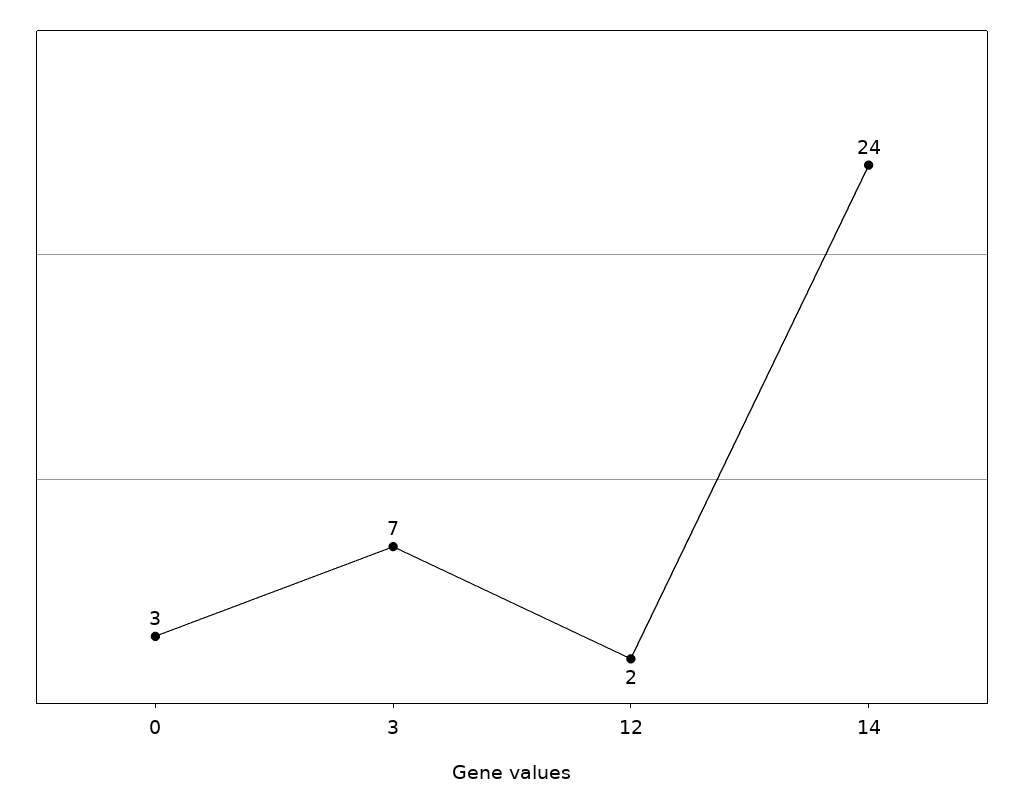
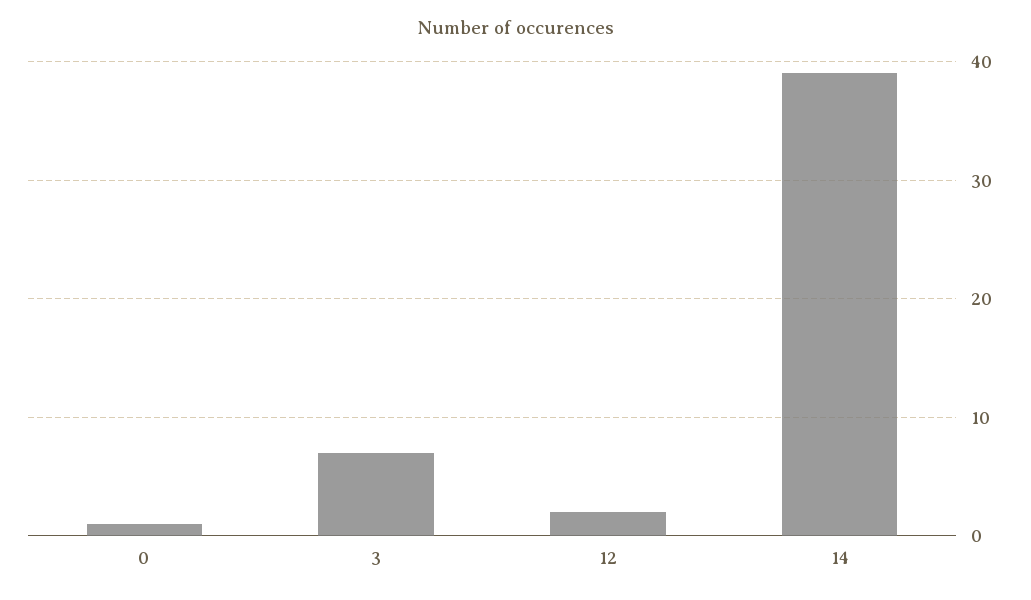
0: 3 -> 1
14: 24 -> 39

